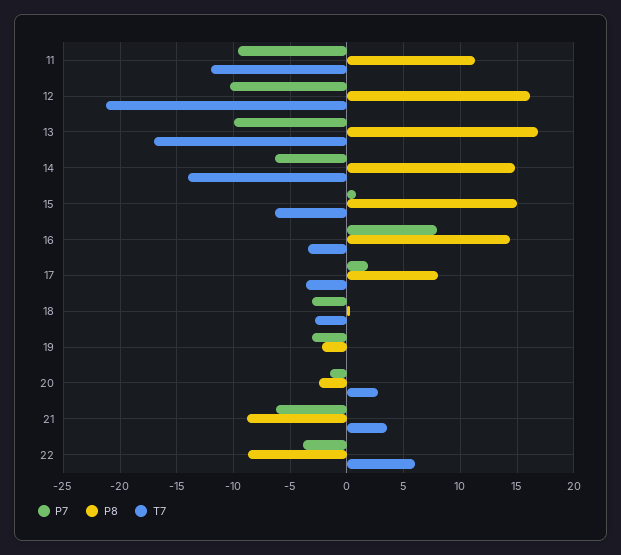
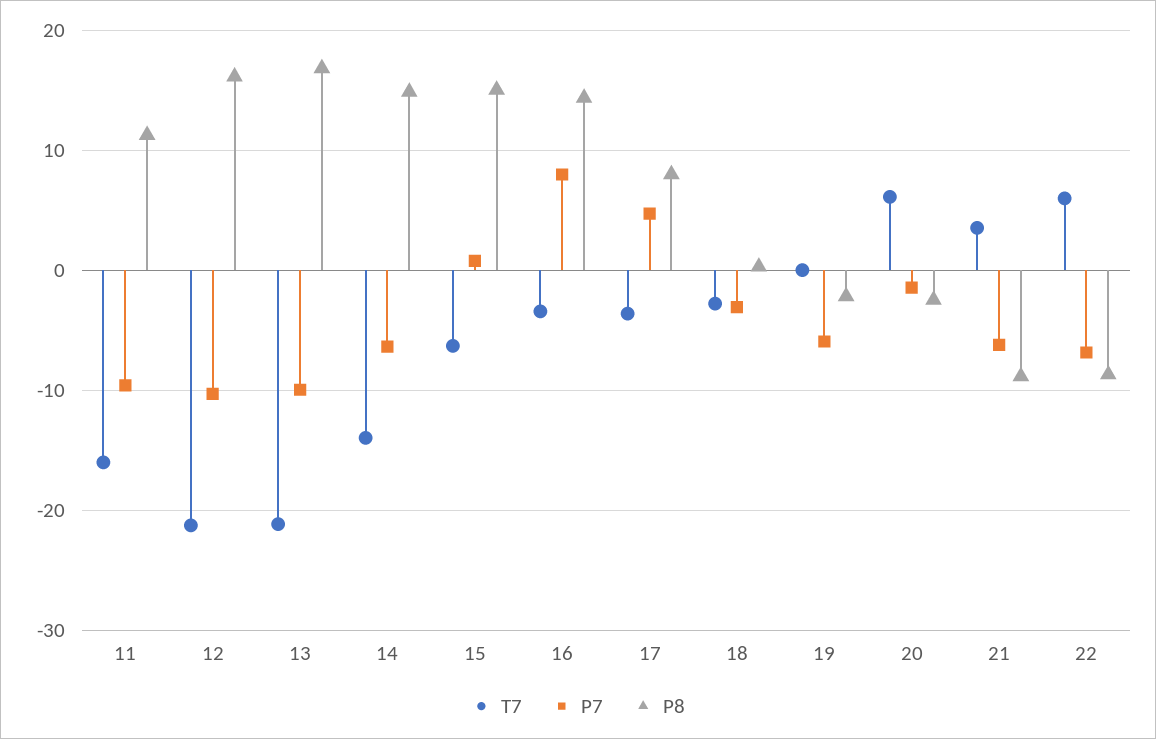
T7, 11: -12 -> -16
T7, 13: -17 -> -21
P7, 17: 2 -> 5
P7, 19: -3 -> -6
T7, 20: 3 -> 6
P7, 22: -4 -> -7

